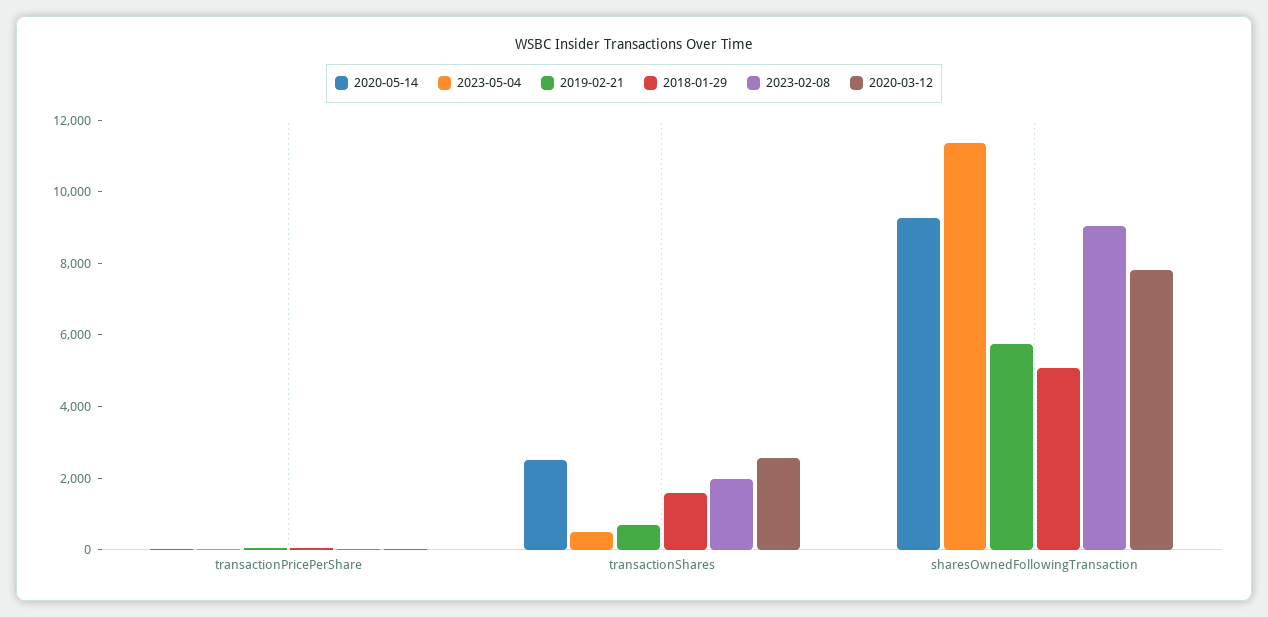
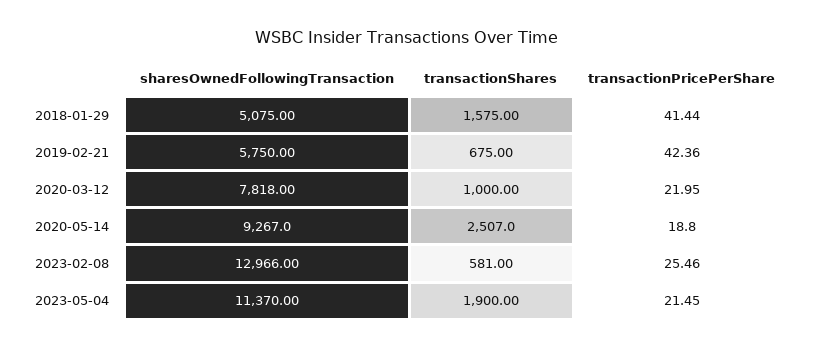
2023-05-04, transactionShares: 500 -> 1900
2023-02-08, transactionShares: 2000 -> 581
2020-03-12, transactionShares: 2500 -> 1000
2023-02-08, sharesOwnedFollowingTransaction: 9000 -> 12966

